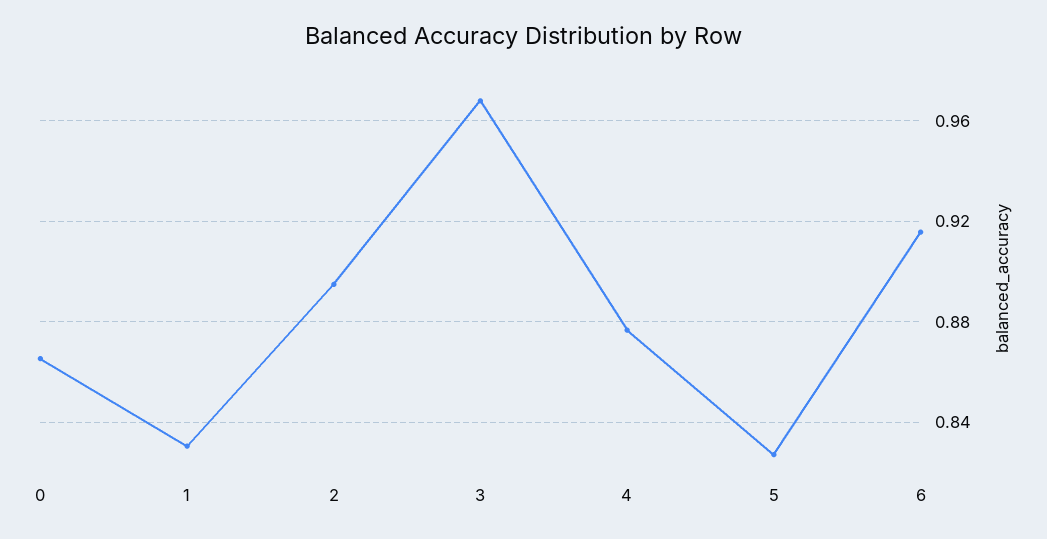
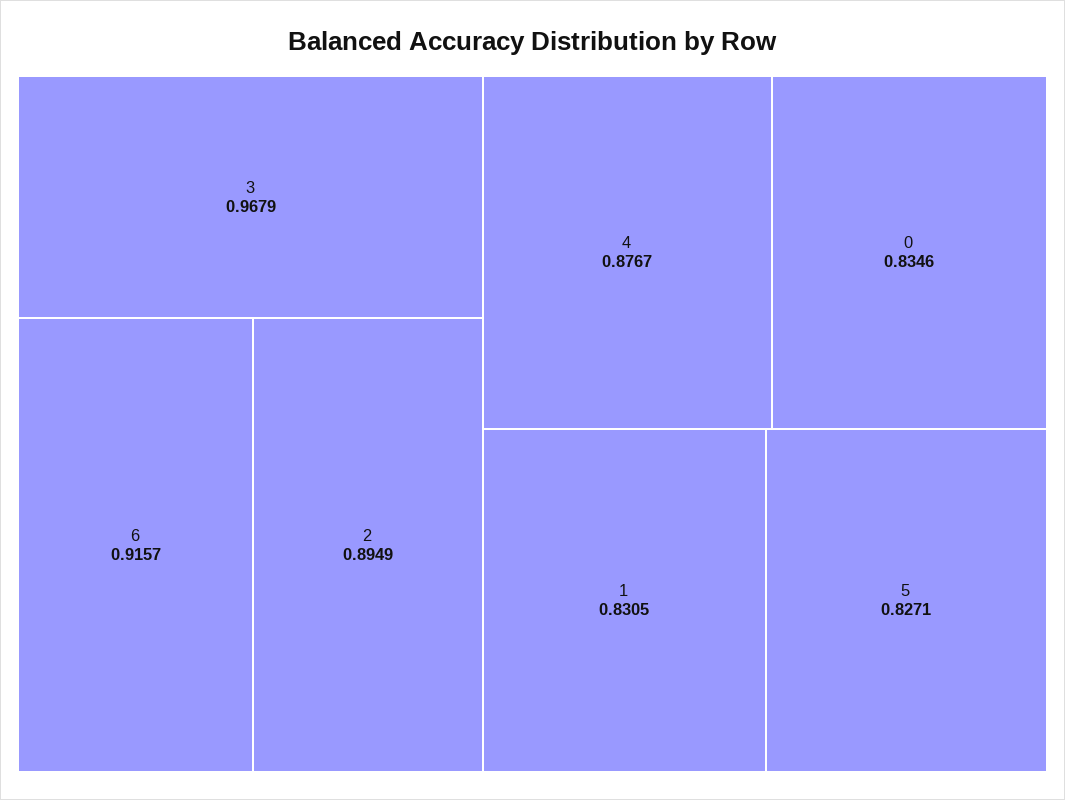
0: 0.865 -> 0.8346

